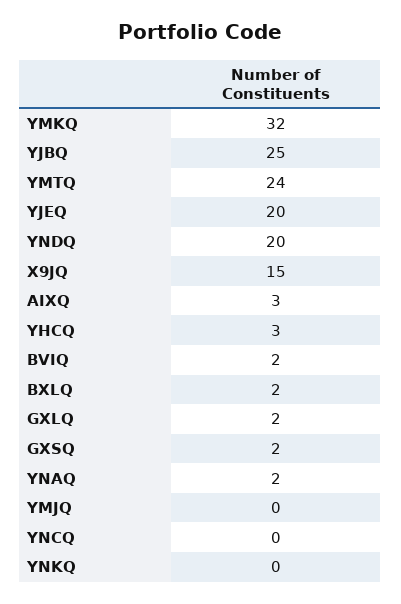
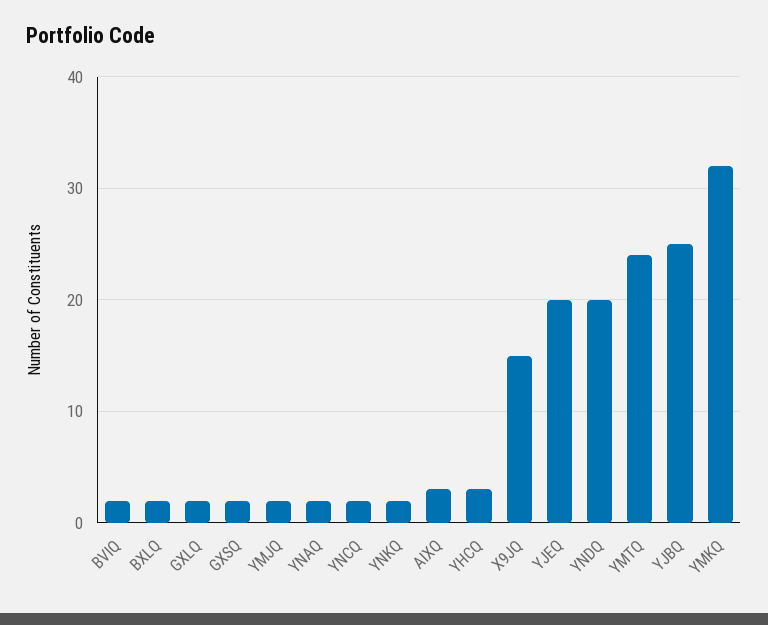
YMJQ: 0 -> 2
YNCQ: 0 -> 2
YNKQ: 0 -> 2

